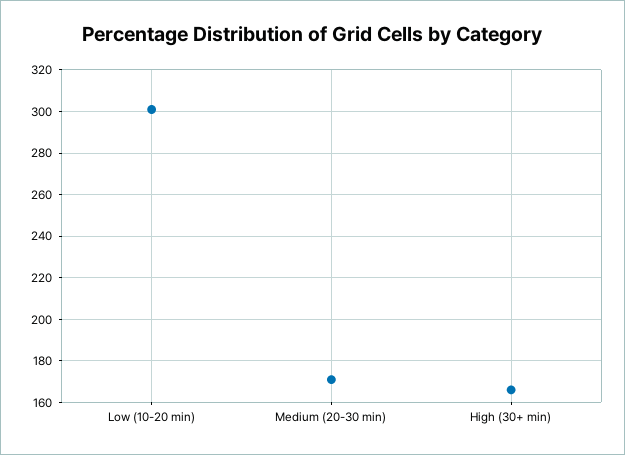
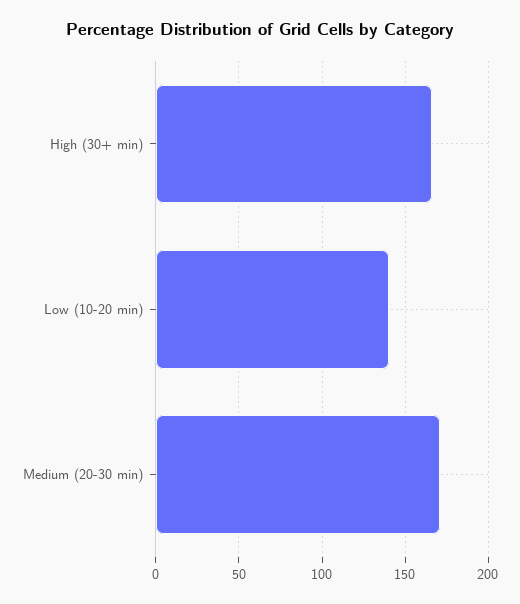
Low (10-20 min): 300 -> 140

